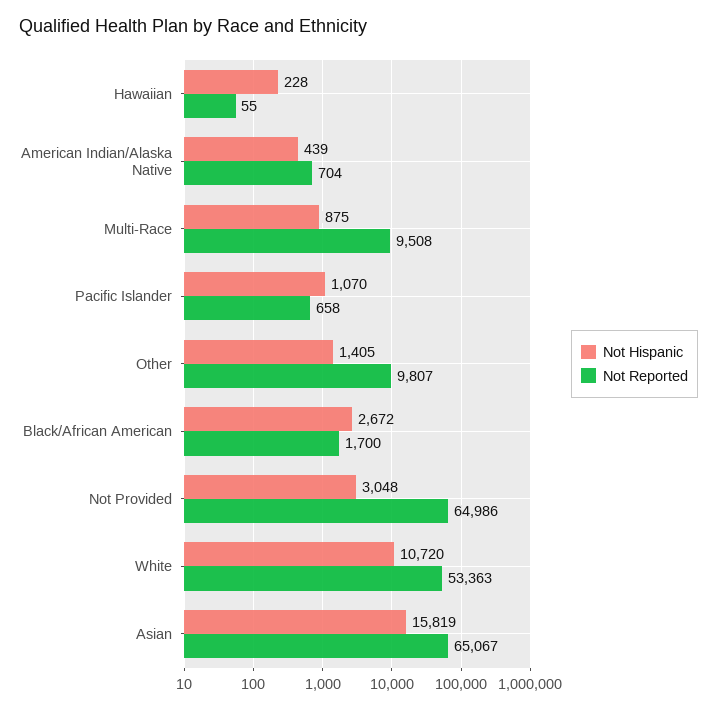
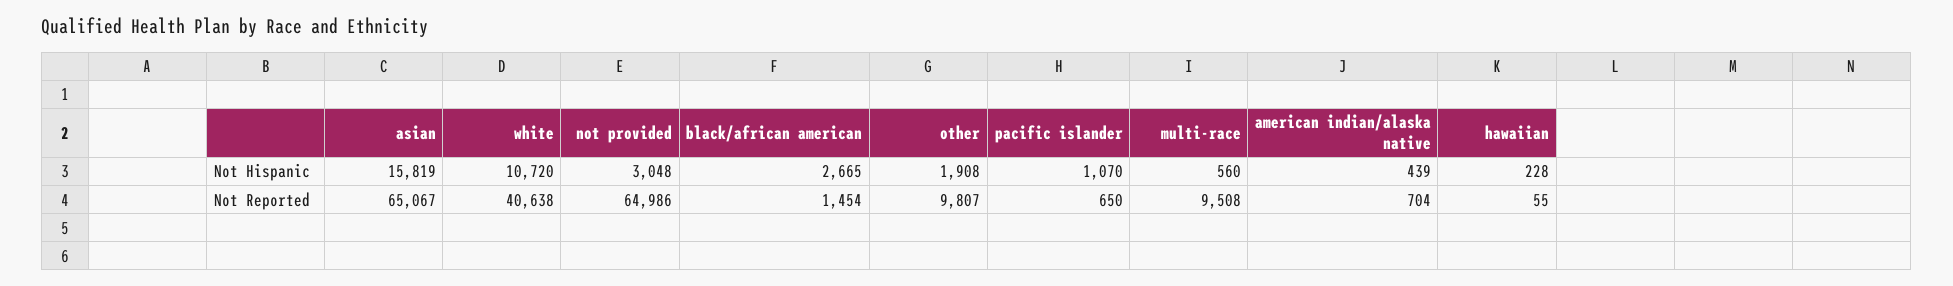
Not Hispanic, Multi-Race: 875 -> 560
Not Reported, Pacific Islander: 658 -> 650
Not Hispanic, Other: 1405 -> 1908
Not Hispanic, Black/African American: 2672 -> 2665
Not Reported, Black/African American: 1700 -> 1454
Not Reported, White: 53363 -> 40638

